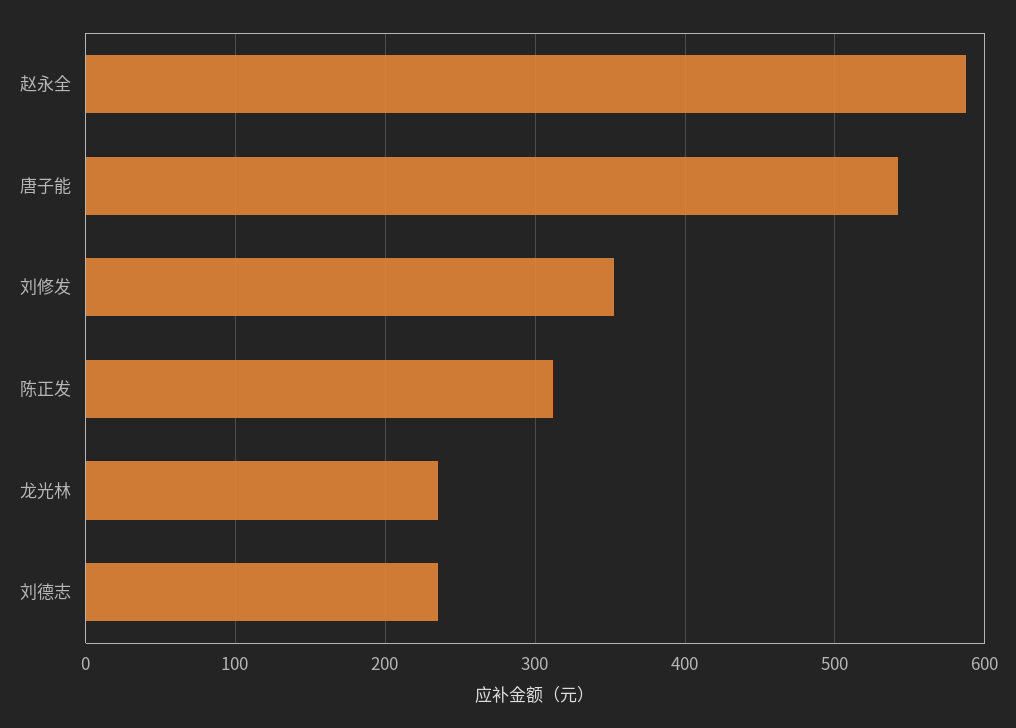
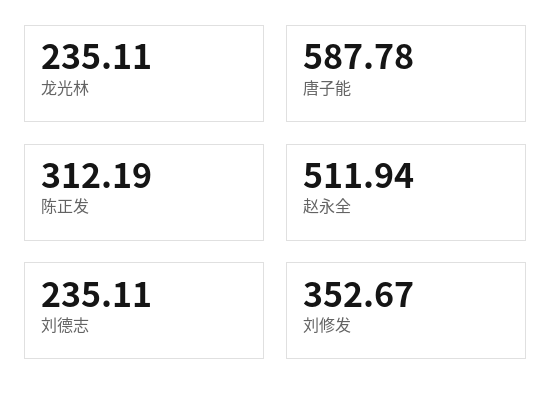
赵永全: 590 -> 511.94
唐子能: 540 -> 587.78

